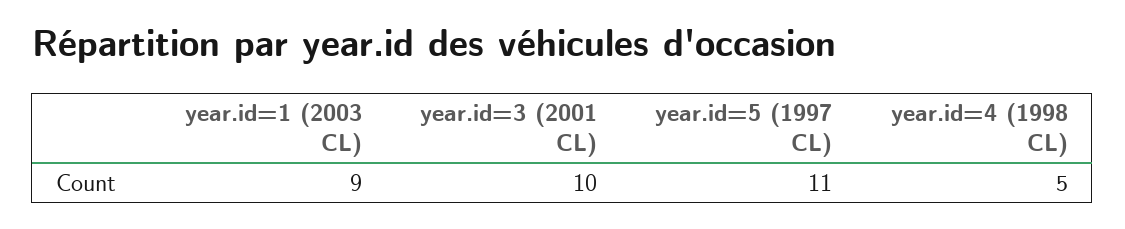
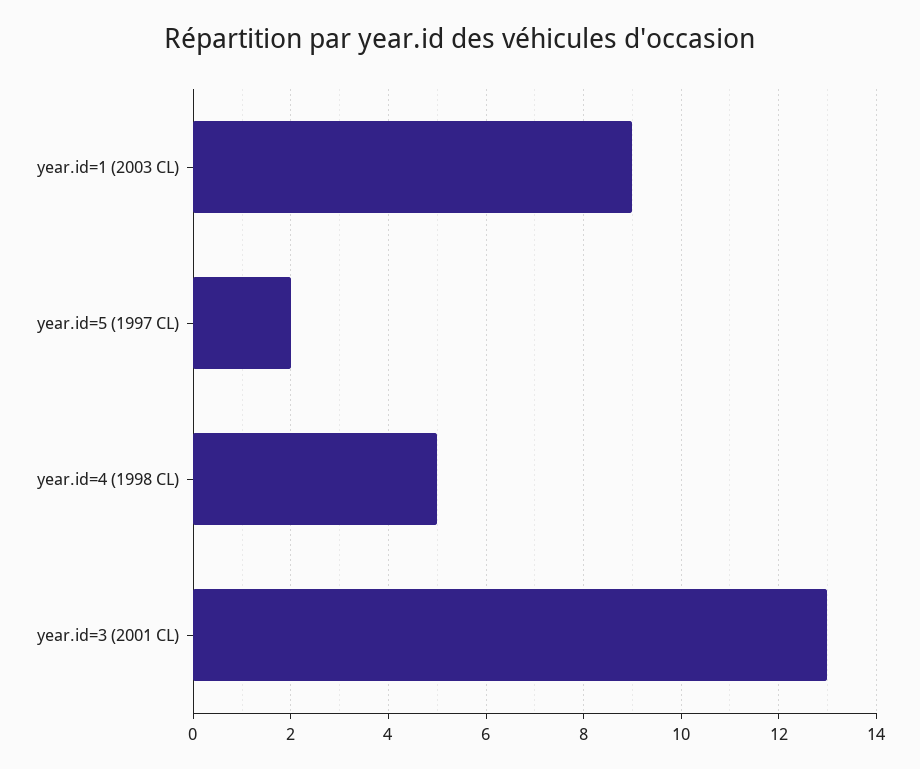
year.id=3 (2001 CL): 10 -> 13
year.id=5 (1997 CL): 11 -> 2

